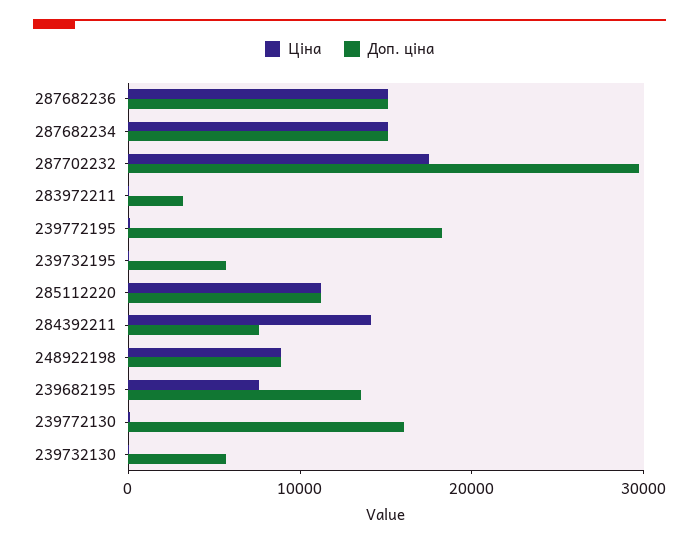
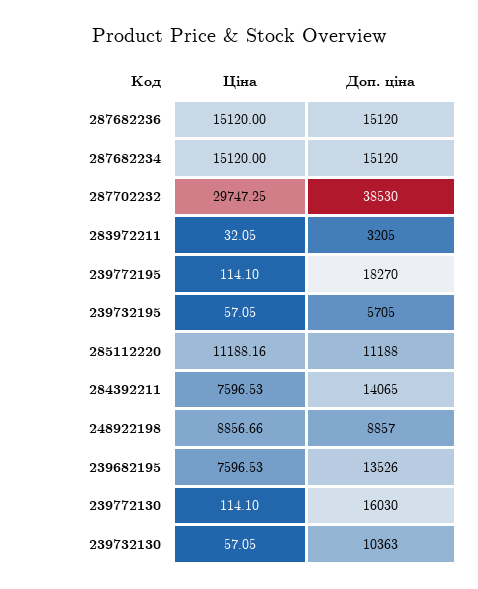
Ціна, 287702232: 18000 -> 29747.25
Доп. ціна, 287702232: 30000 -> 38530
Ціна, 284392211: 14000 -> 7596.53
Доп. ціна, 284392211: 8000 -> 14065
Доп. ціна, 239732130: 6000 -> 10363

